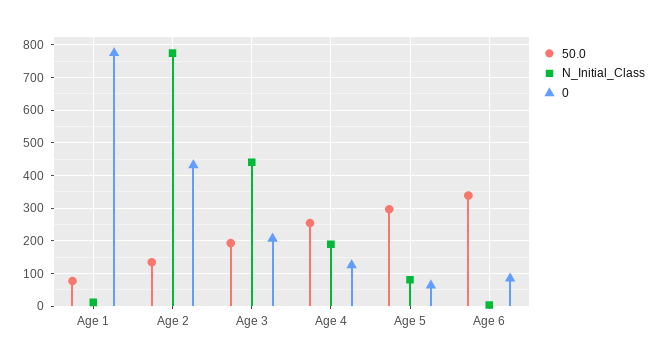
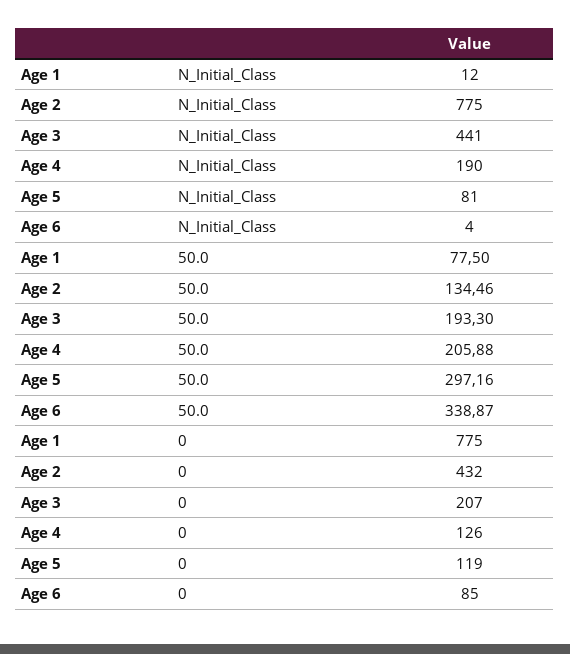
50.0, Age 4: 260 -> 205.88
0, Age 5: 60 -> 119

